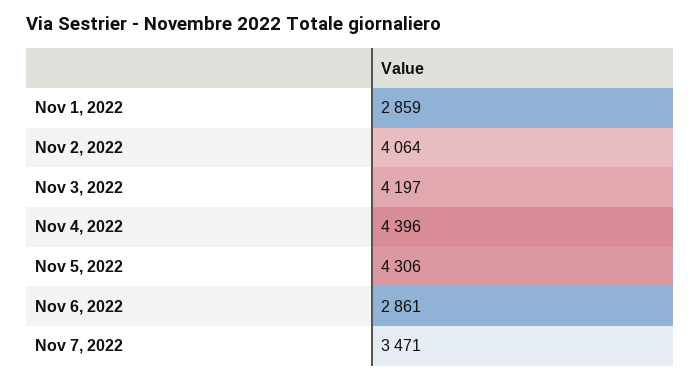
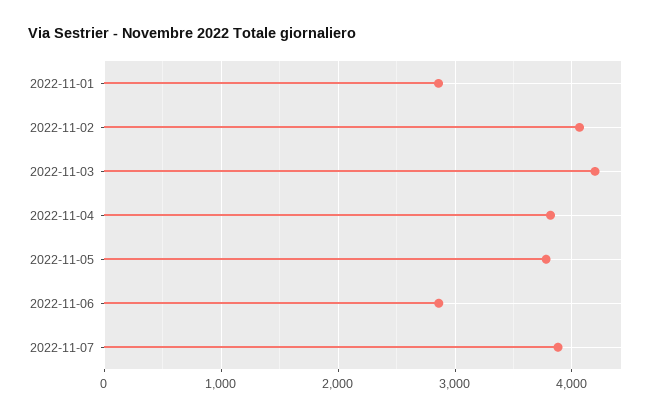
Nov 4, 2022: 4396 -> 3800
Nov 5, 2022: 4306 -> 3800
Nov 7, 2022: 3471 -> 3900

